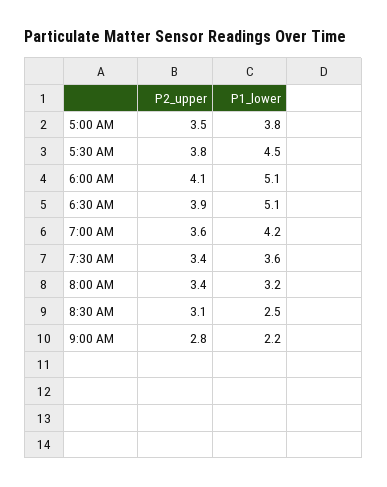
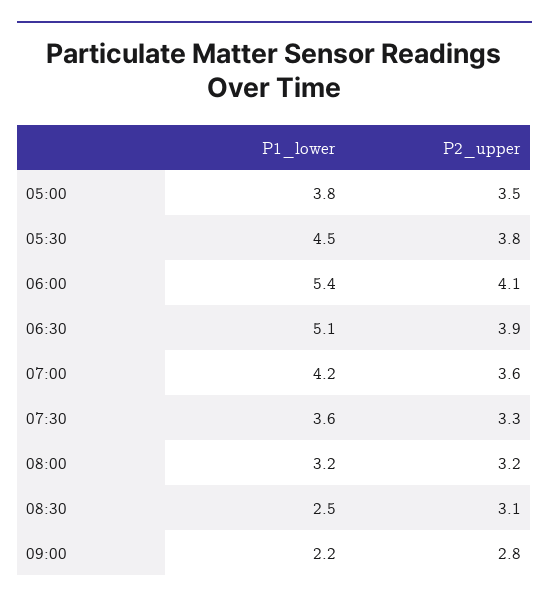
P1_lower, 6:00 AM: 5.1 -> 5.4
P2_upper, 7:30 AM: 3.4 -> 3.3
P2_upper, 8:00 AM: 3.4 -> 3.2

